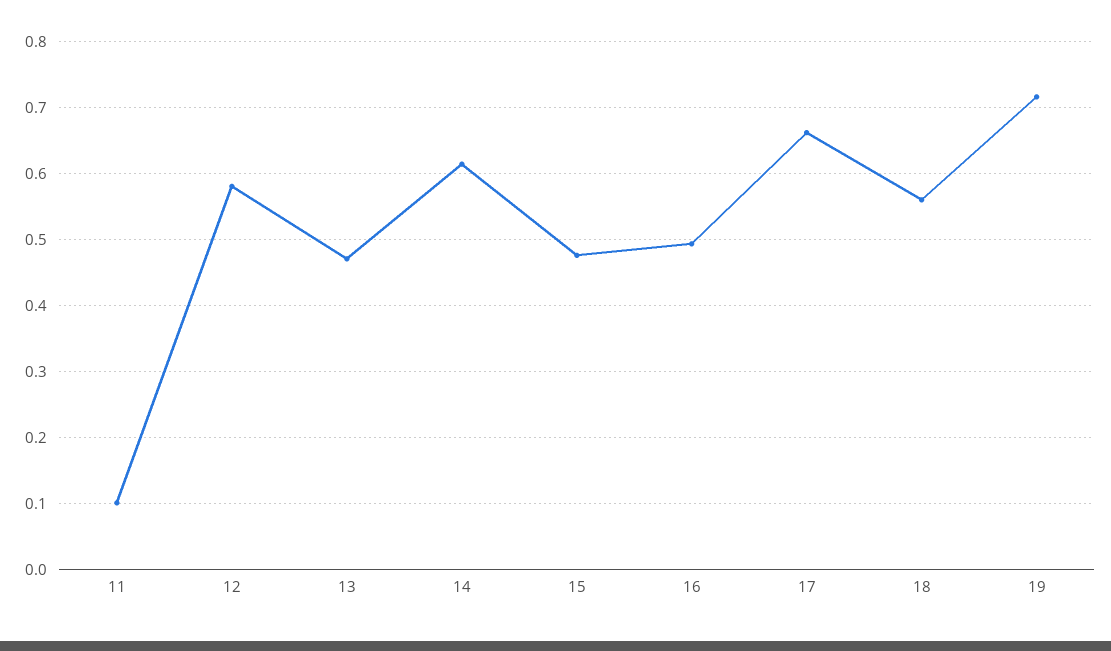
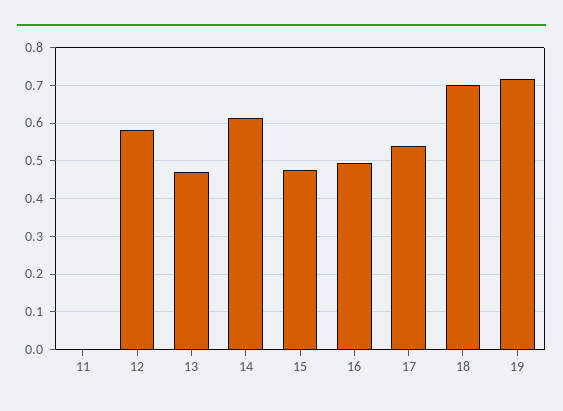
11: 0.1 -> 0
17: 0.66 -> 0.54
18: 0.56 -> 0.7

